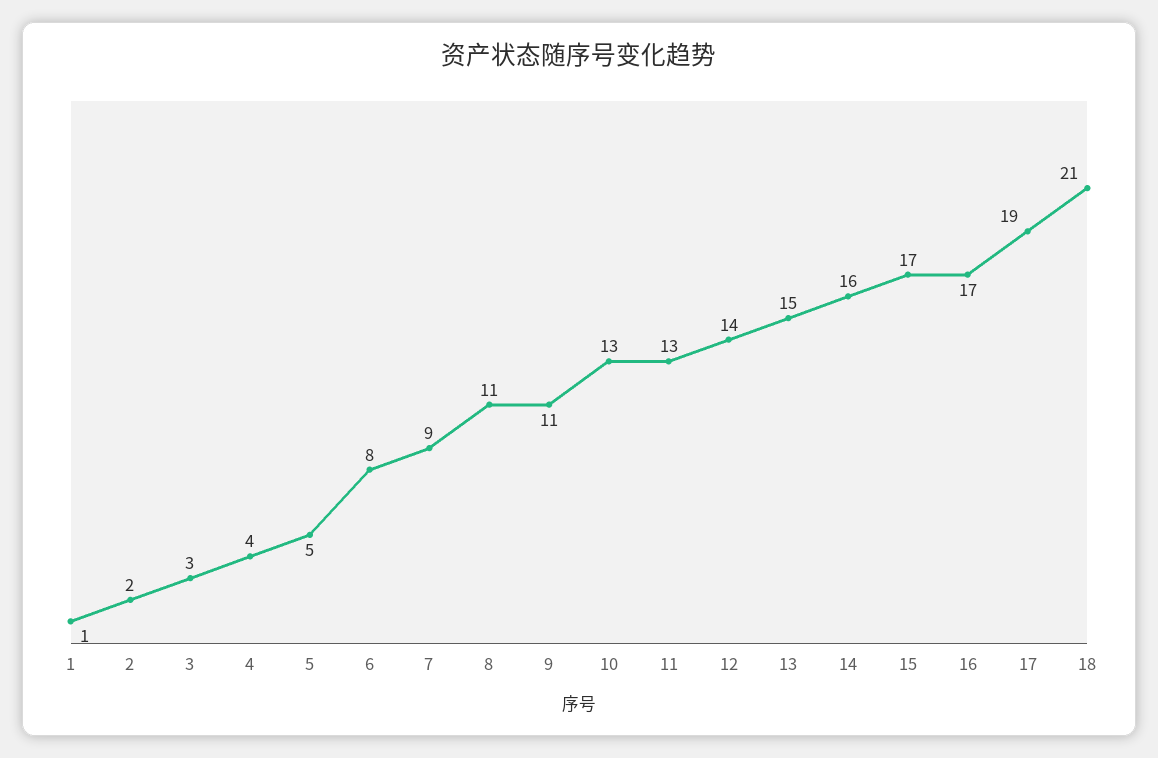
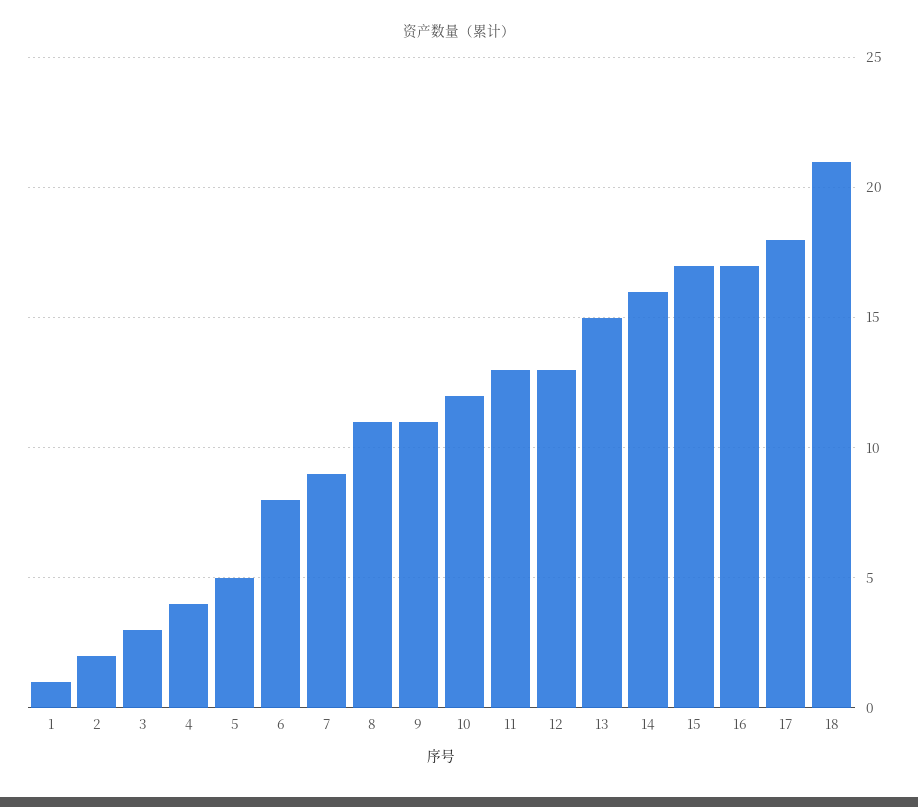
10: 13 -> 12
12: 14 -> 13
17: 19 -> 18

